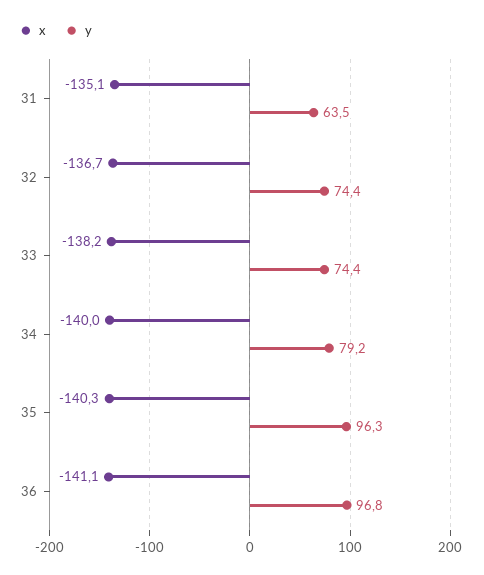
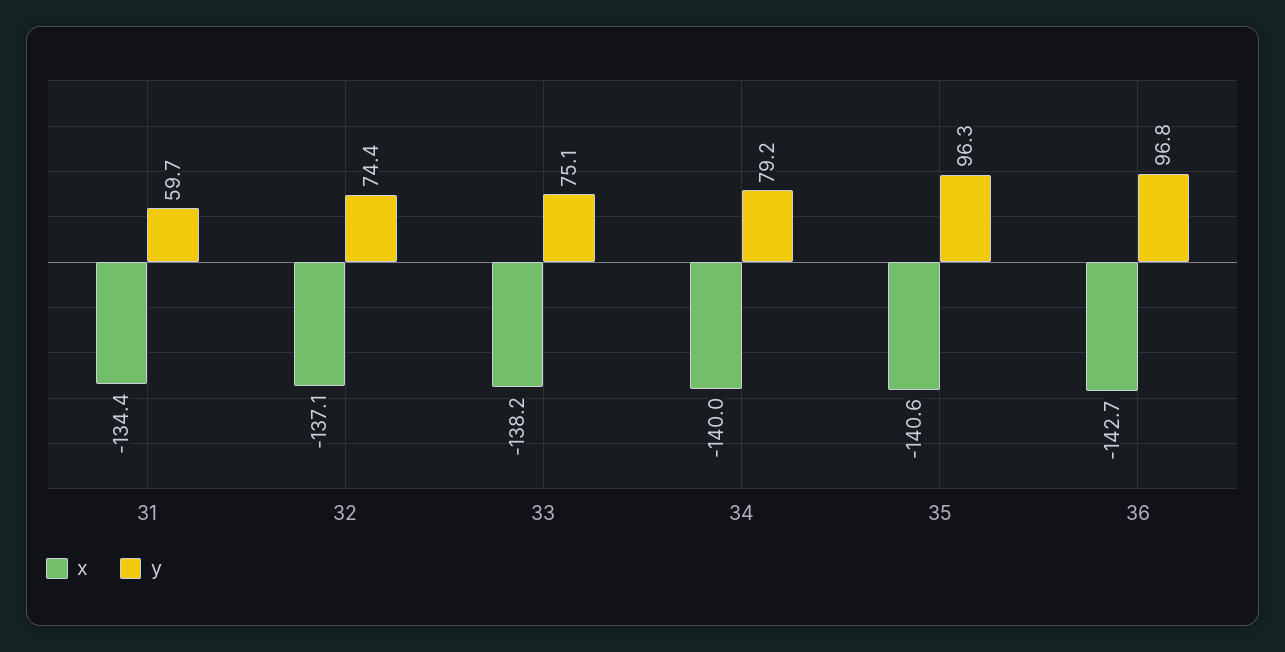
x, 31: -135.1 -> -134.4
y, 31: 63.5 -> 59.7
x, 32: -136.7 -> -137.1
y, 33: 74.4 -> 75.1
x, 35: -140.3 -> -140.6
x, 36: -141.1 -> -142.7

